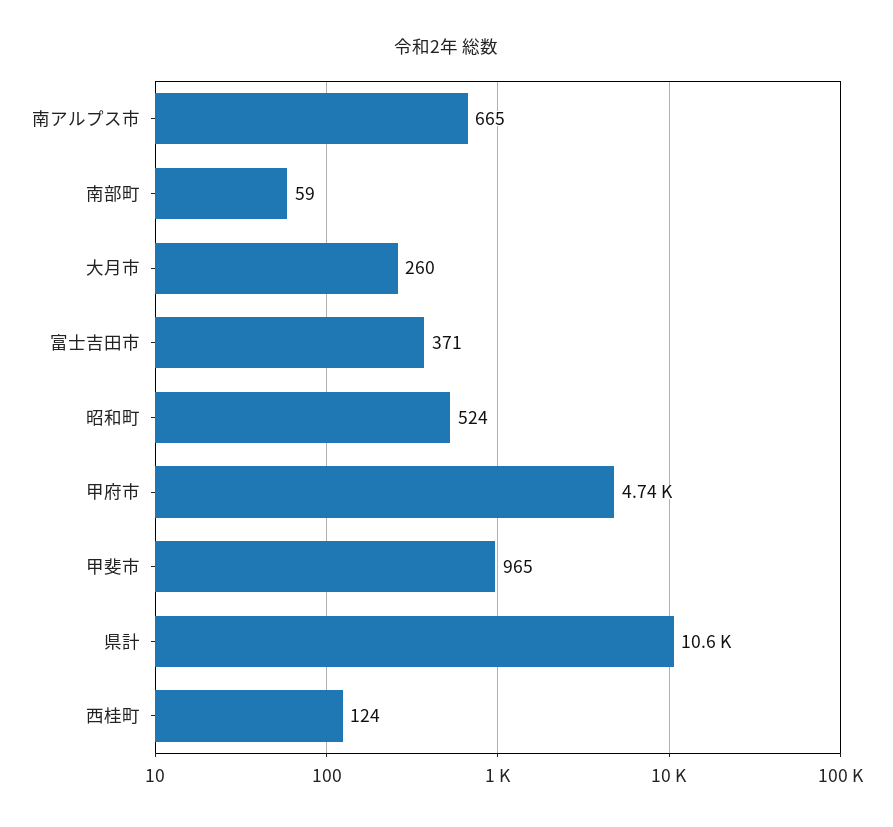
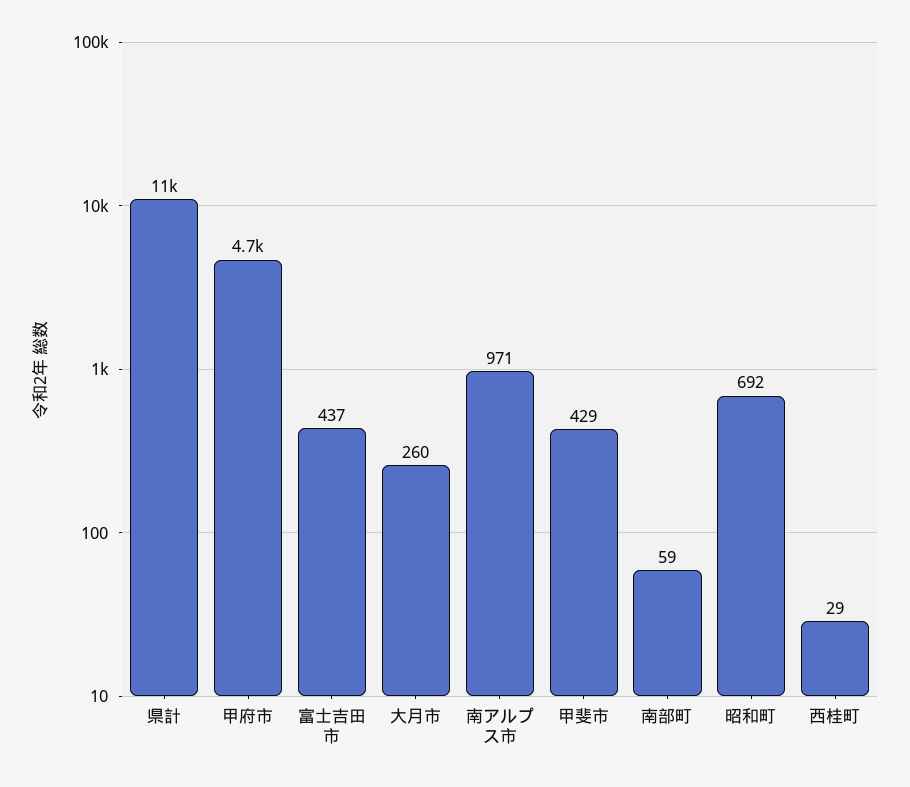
南アルプス市: 665 -> 971
富士吉田市: 371 -> 437
昭和町: 524 -> 692
甲斐市: 965 -> 429
西桂町: 124 -> 29

